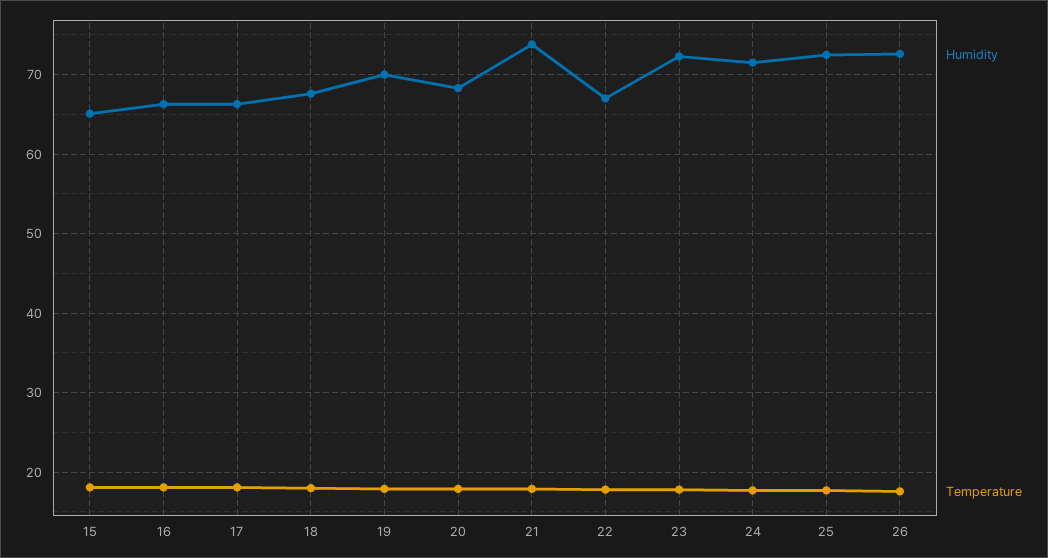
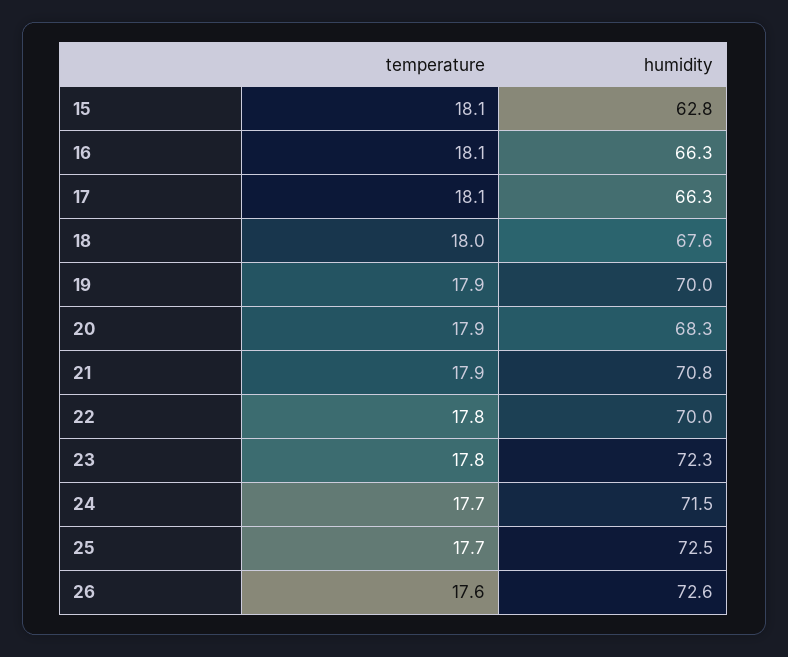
Humidity, 15: 65 -> 62.8
Humidity, 21: 74 -> 70.8
Humidity, 22: 67 -> 70

